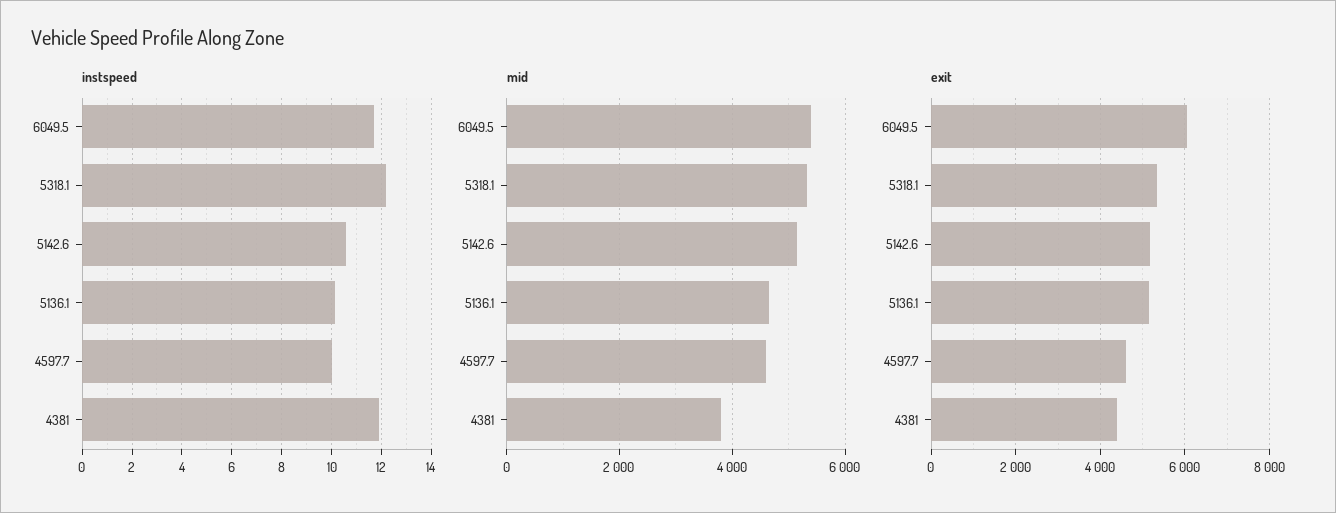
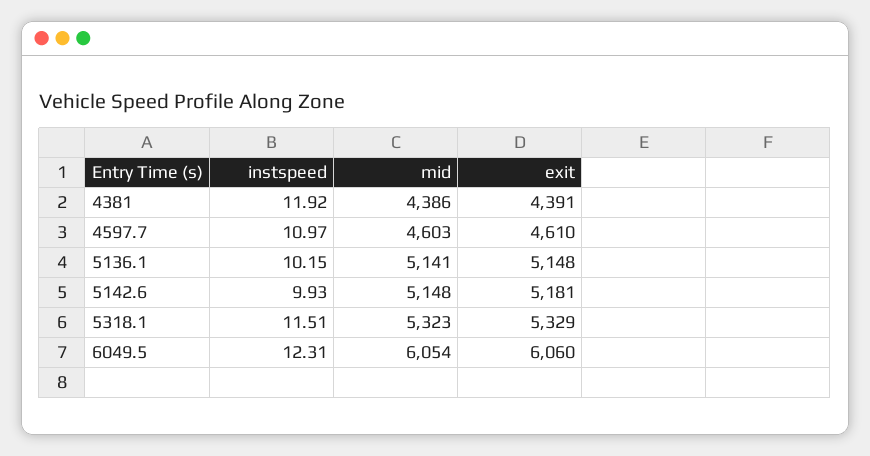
instspeed, 6049.5: 11.75 -> 12.31
instspeed, 5318.1: 12.25 -> 11.51
instspeed, 5142.6: 10.5 -> 9.93
instspeed, 4597.7: 10 -> 10.97
mid, 6049.5: 5400 -> 6054
mid, 5136.1: 4600 -> 5141
mid, 4381: 3800 -> 4386

